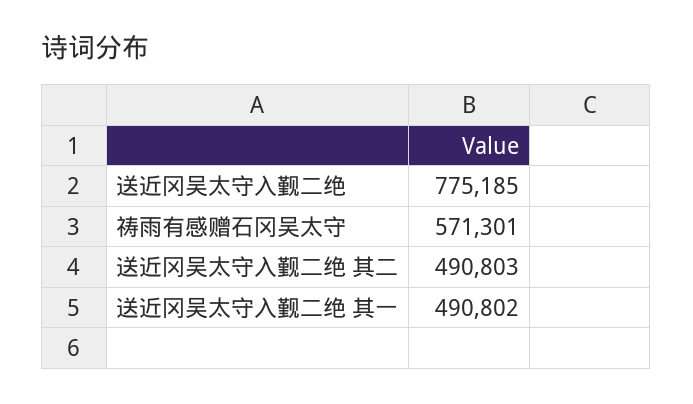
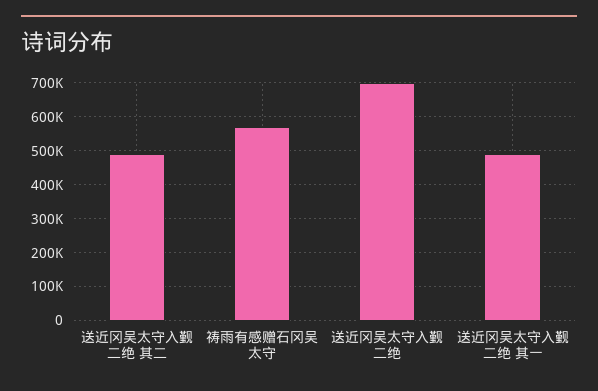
送近冈吴太守入觐二绝: 775185 -> 700000

